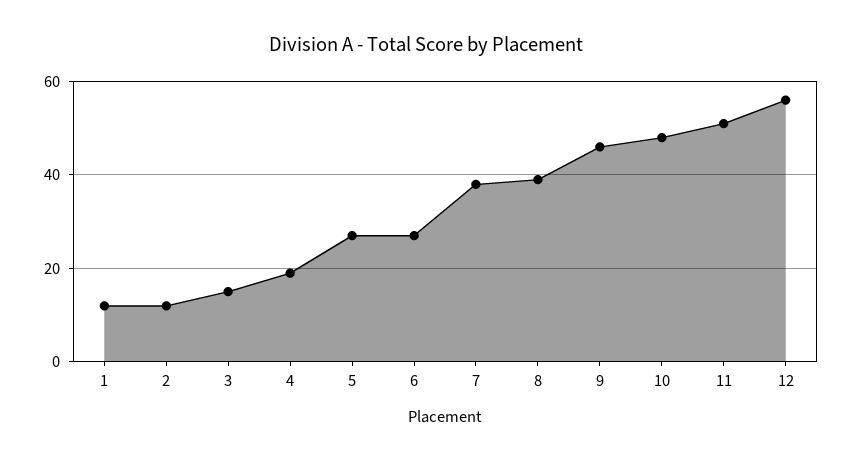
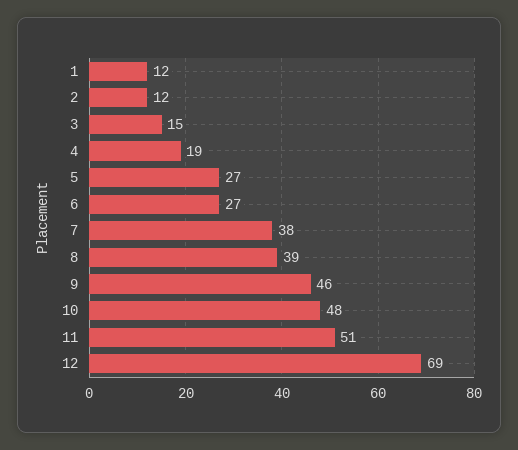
12: 55 -> 69

